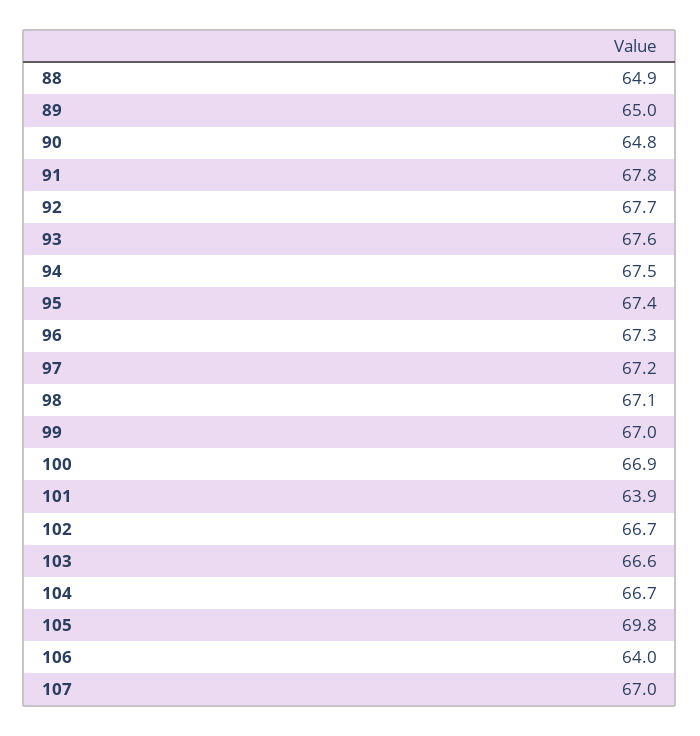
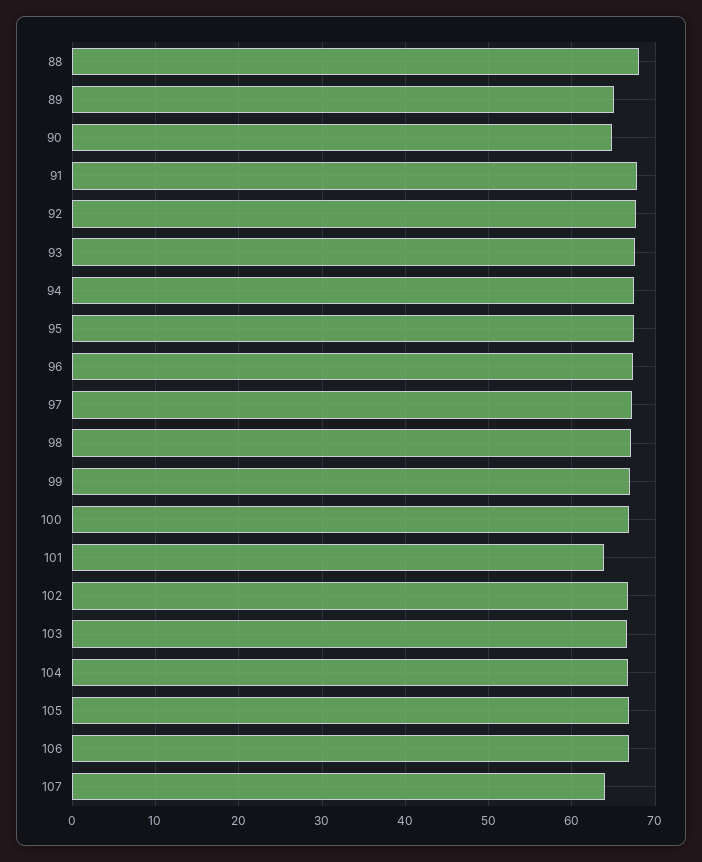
88: 64.9 -> 68
105: 69.8 -> 67
106: 64 -> 67
107: 67 -> 64

